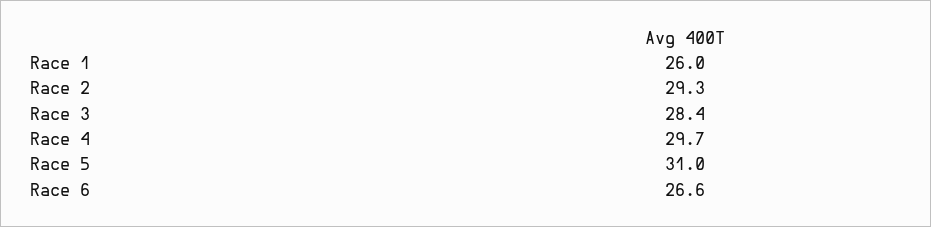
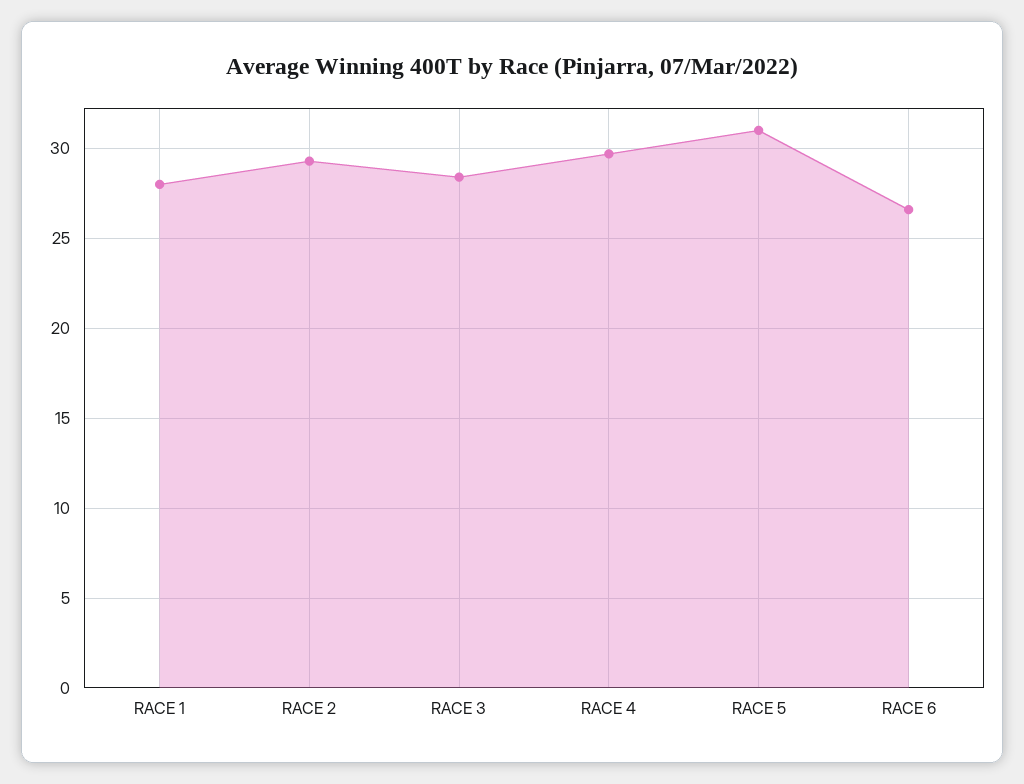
Race 1: 26 -> 28

